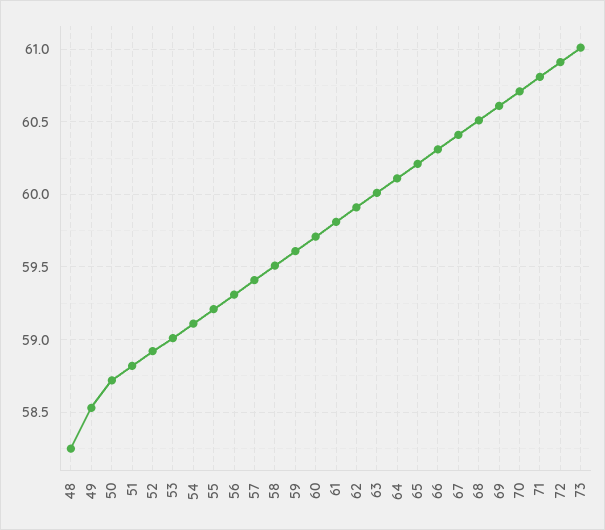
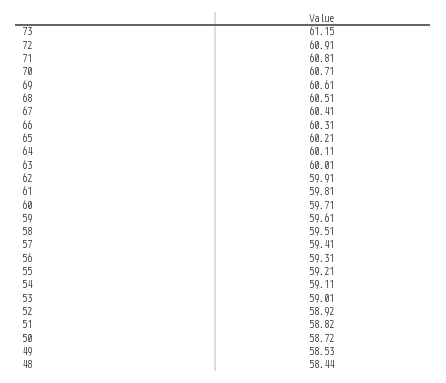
48: 58.25 -> 58.44
73: 61 -> 61.15

